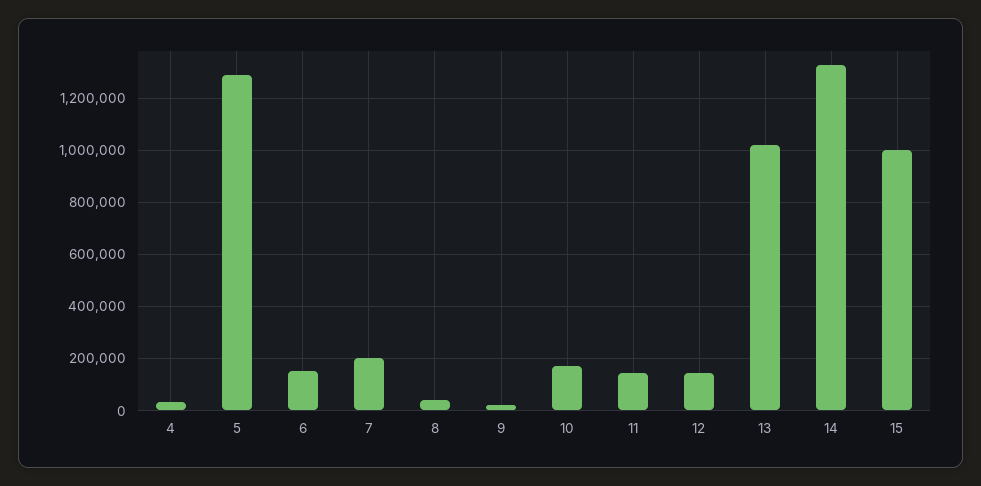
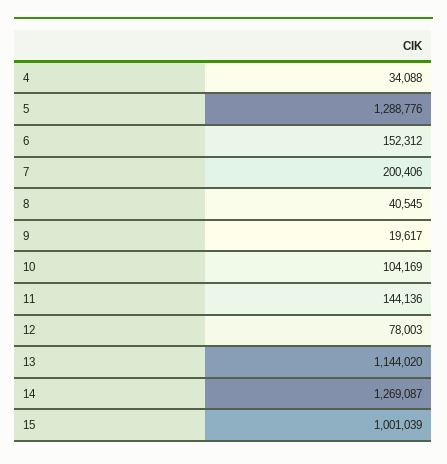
10: 175000 -> 104169
12: 150000 -> 78003
13: 1025000 -> 1144020
14: 1325000 -> 1269087

